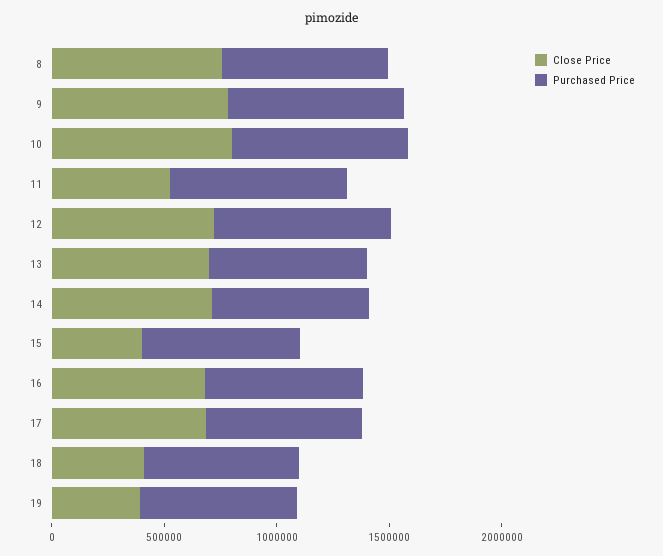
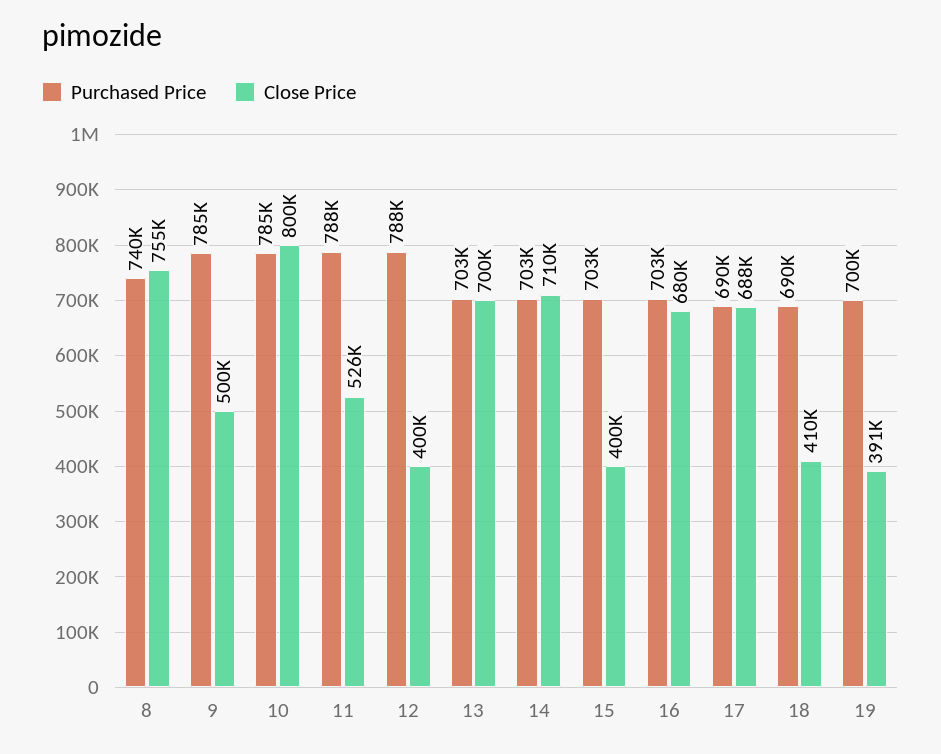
Close Price, 9: 800000 -> 500000
Close Price, 12: 700000 -> 400000

